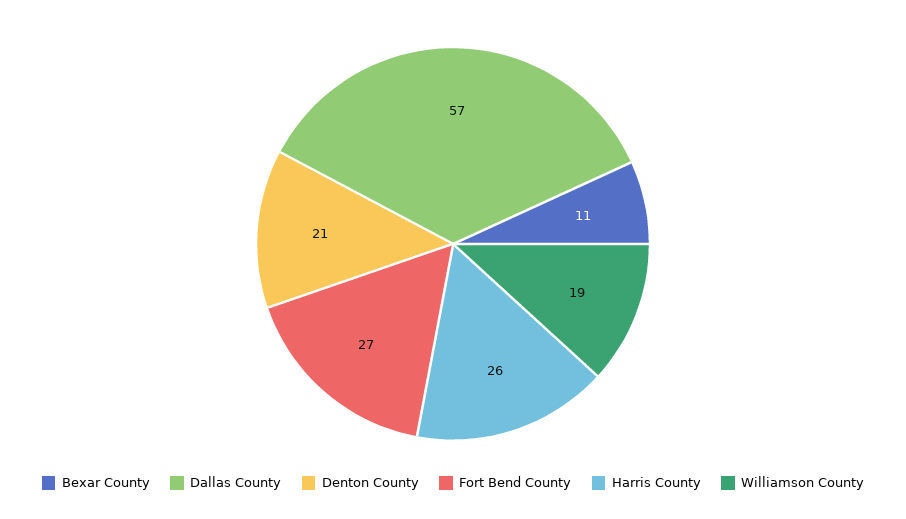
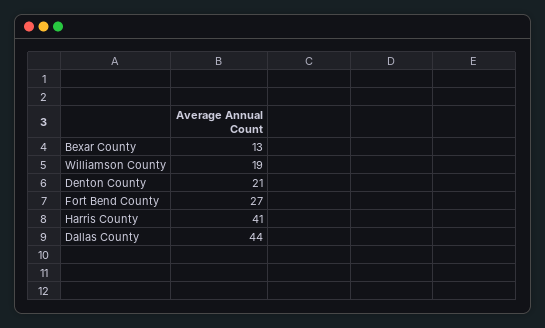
Bexar County: 11 -> 13
Dallas County: 57 -> 44
Harris County: 26 -> 41

